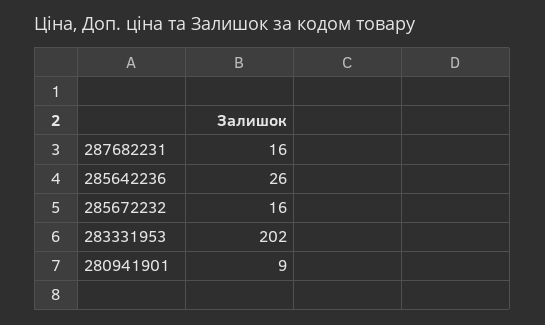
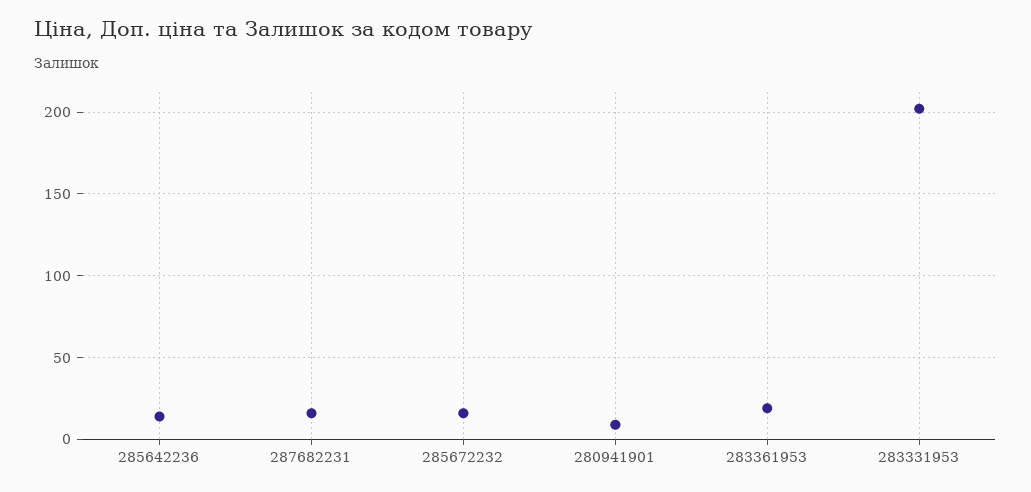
285642236: 26 -> 15
283361953: none -> 20

